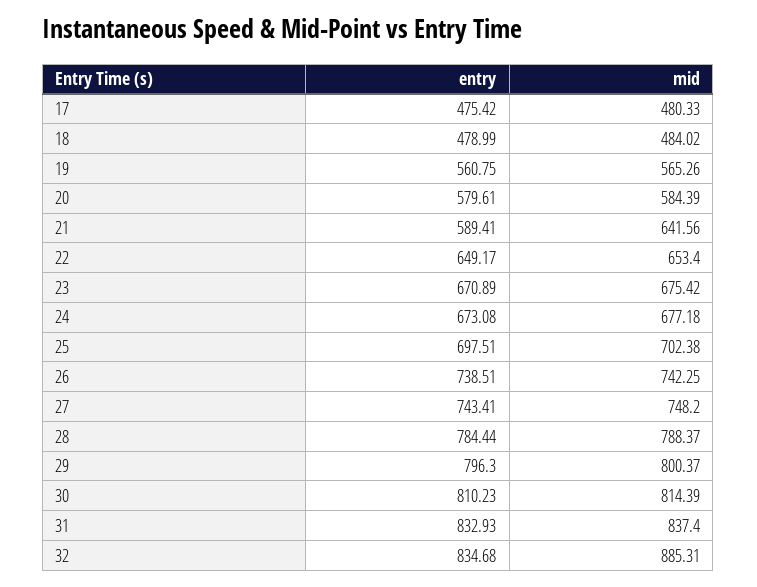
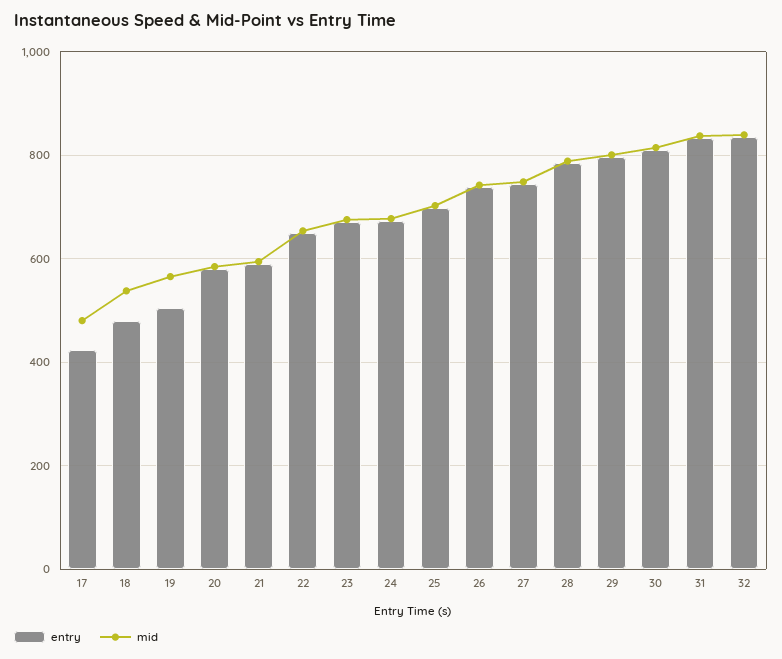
entry, 17: 475.42 -> 420
mid, 18: 484.02 -> 540
entry, 19: 560.75 -> 500
mid, 21: 641.56 -> 600
mid, 32: 885.31 -> 840

